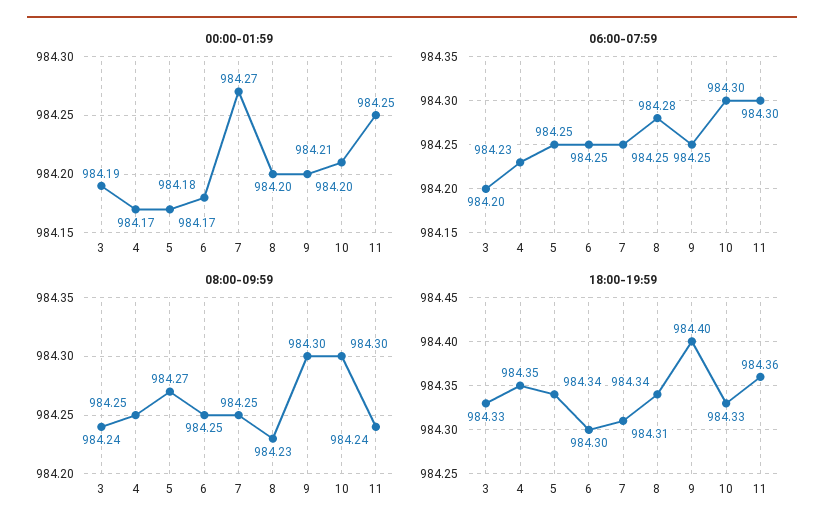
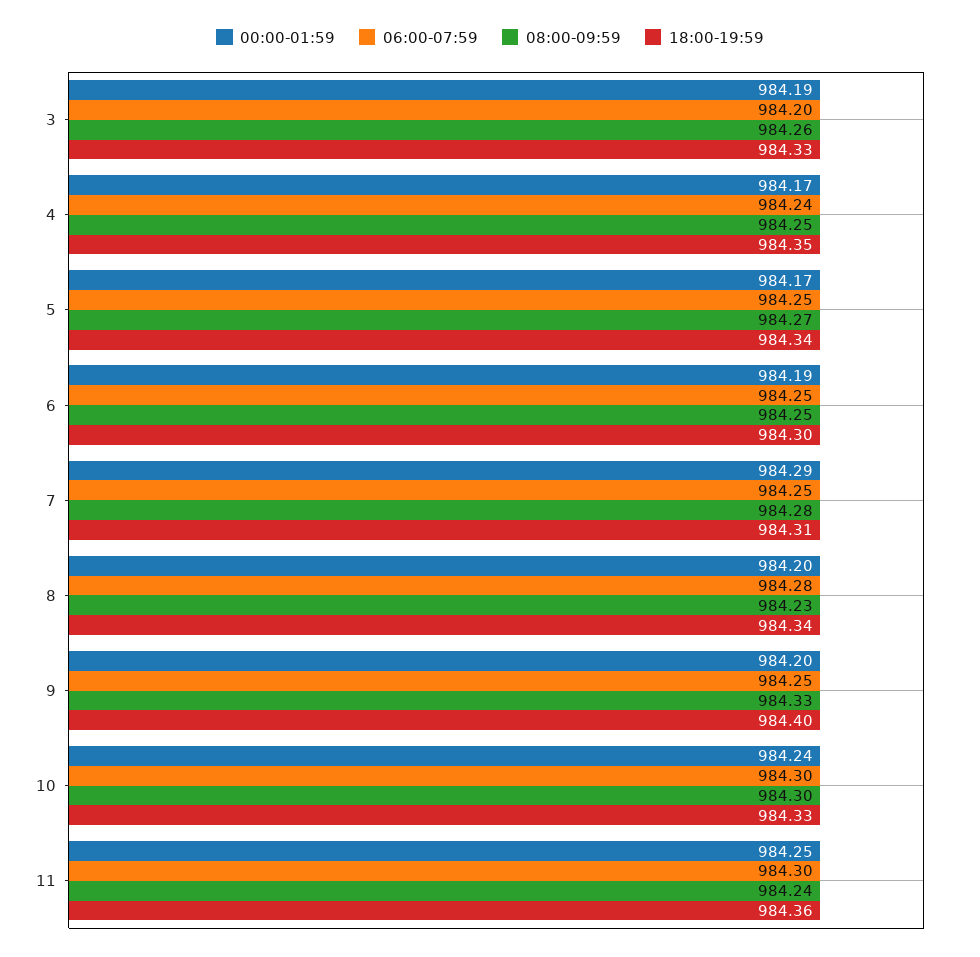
00:00-01:59, 6: 984.18 -> 984.19
00:00-01:59, 7: 984.27 -> 984.29
00:00-01:59, 10: 984.21 -> 984.24
06:00-07:59, 4: 984.23 -> 984.24
08:00-09:59, 3: 984.24 -> 984.26
08:00-09:59, 7: 984.25 -> 984.28
08:00-09:59, 9: 984.3 -> 984.33

